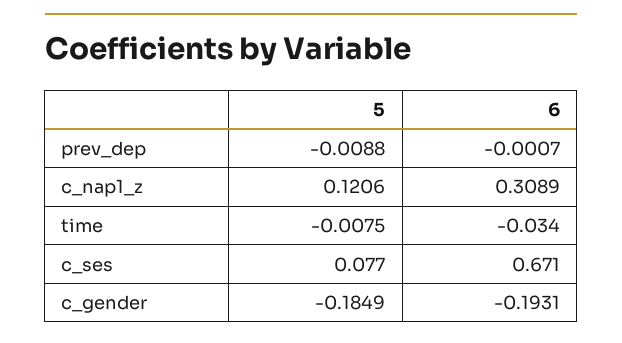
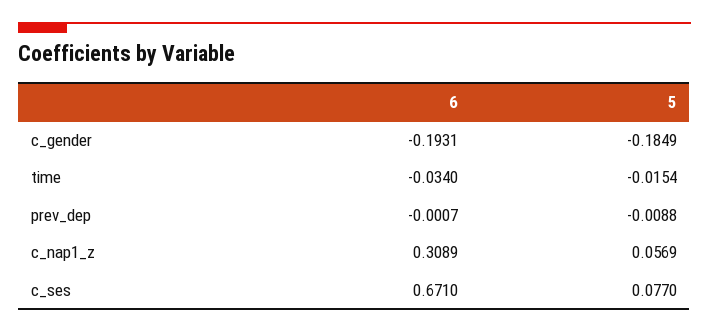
5, c_nap1_z: 0.1206 -> 0.0569
5, time: -0.0075 -> -0.0154

